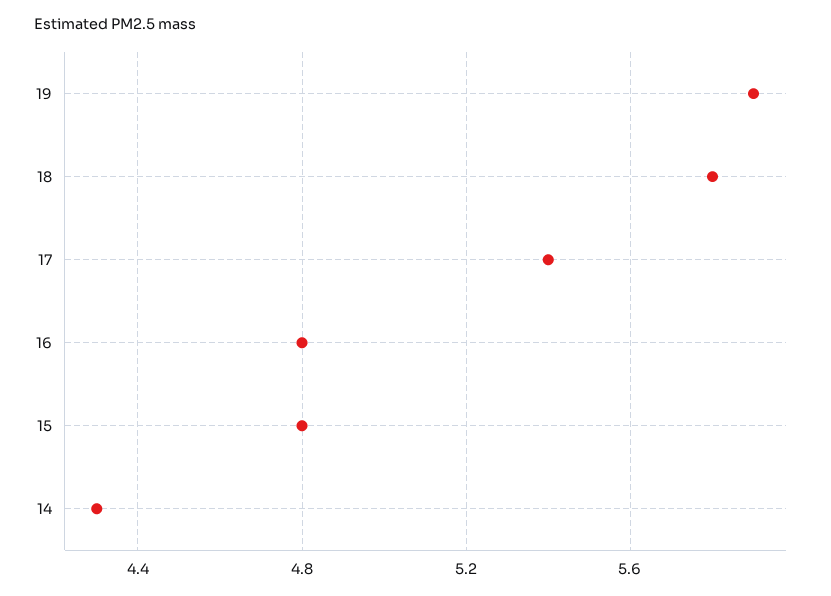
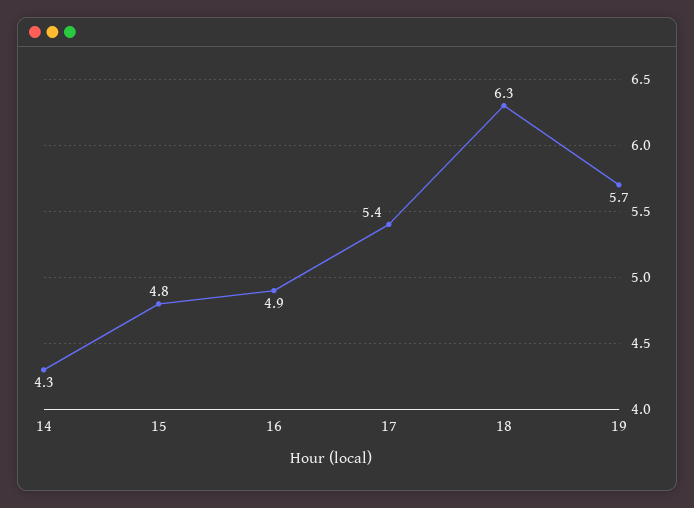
19: 5.9 -> 5.7
18: 5.8 -> 6.3
16: 4.8 -> 4.9

